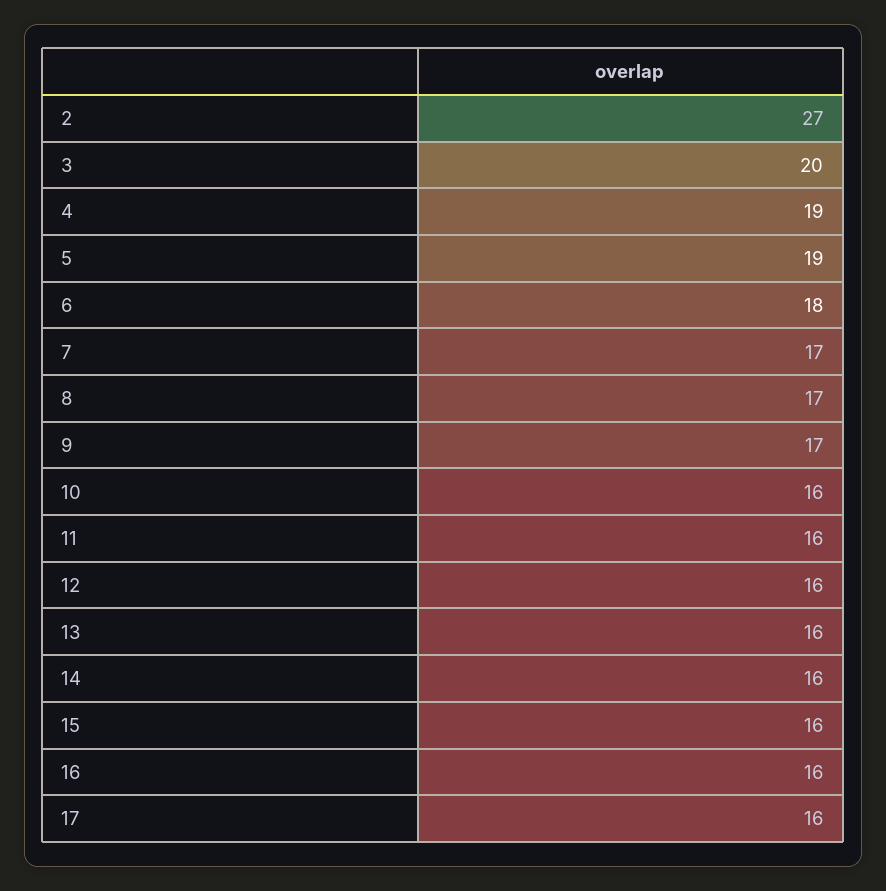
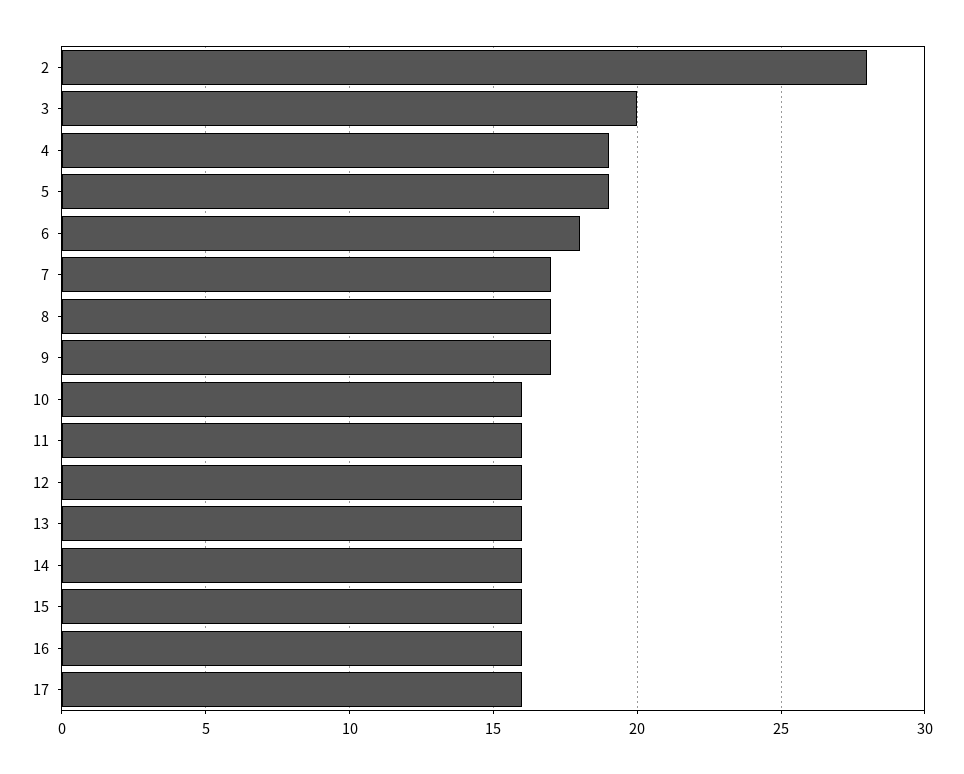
2: 27 -> 28

